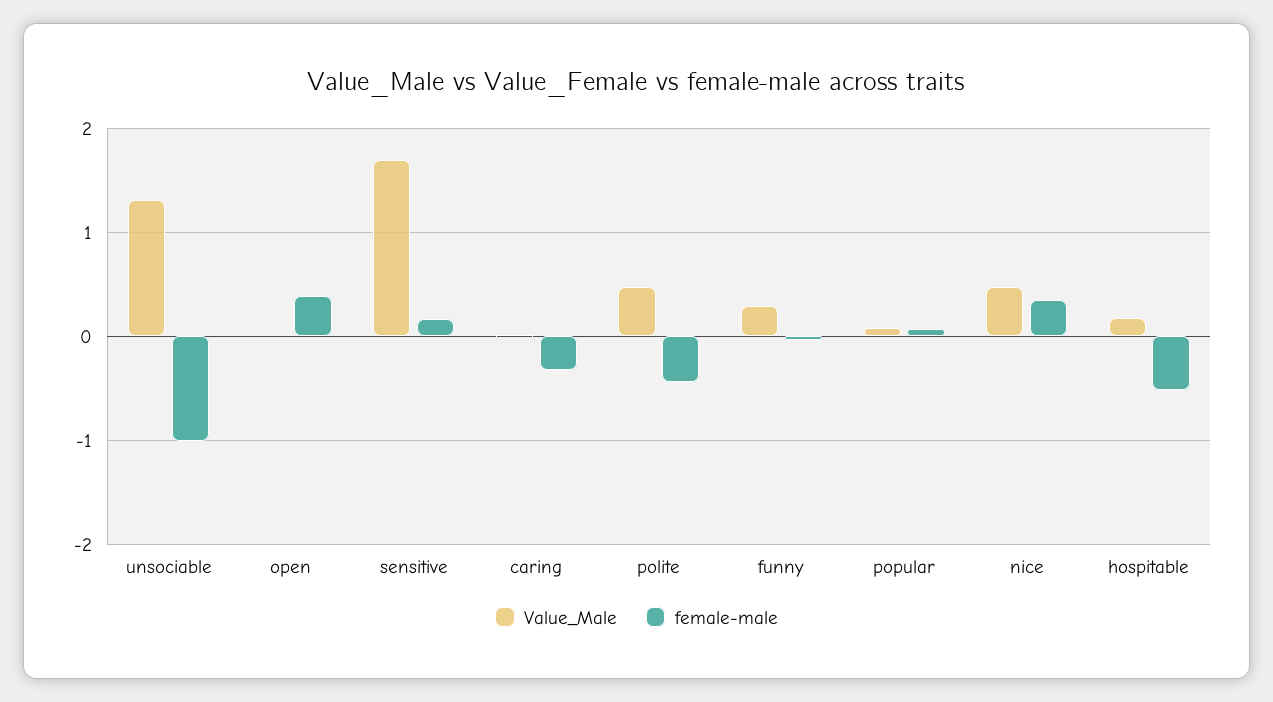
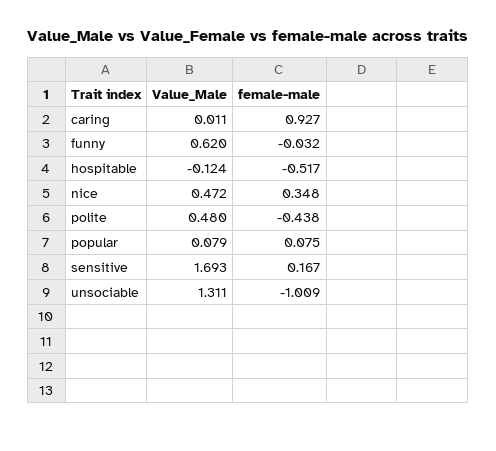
Value_Male, open: 0 -> none
female-male, open: 0.4 -> none
female-male, caring: -0.3 -> 0.927
Value_Male, funny: 0.3 -> 0.62
Value_Male, hospitable: 0.2 -> -0.124

